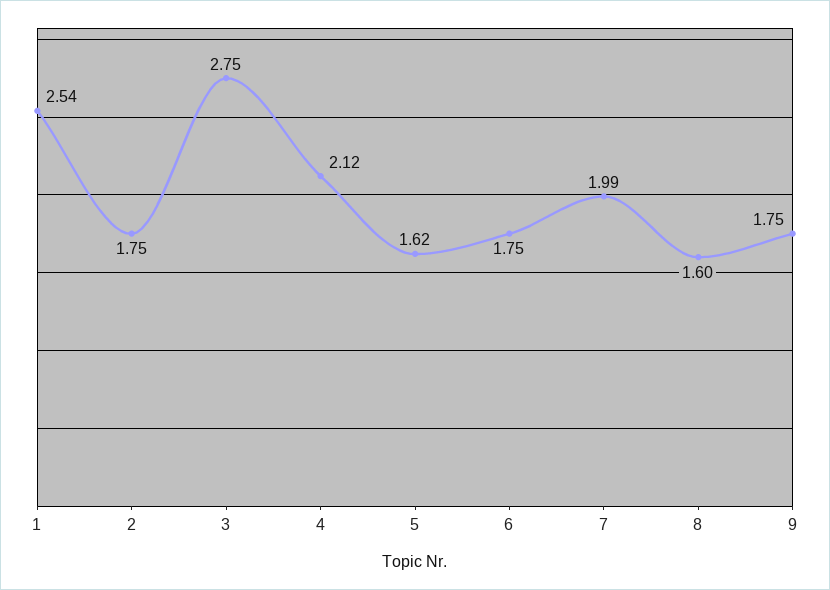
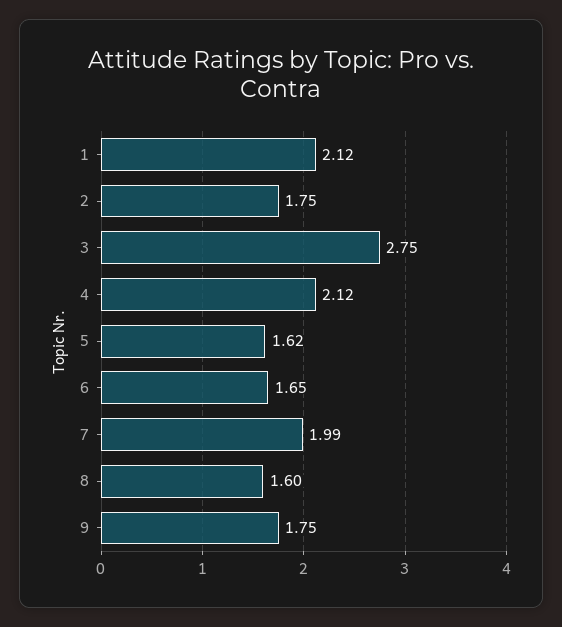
1: 2.54 -> 2.12
6: 1.75 -> 1.65

